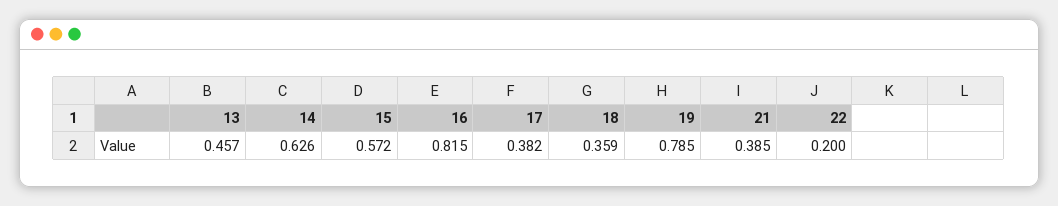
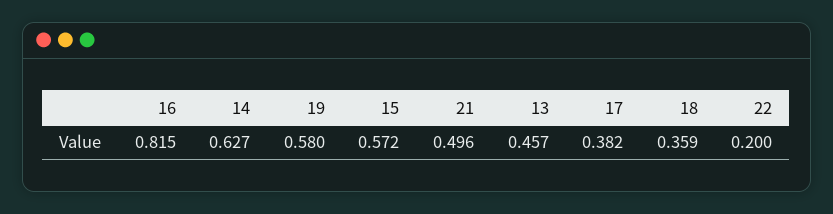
14: 0.626 -> 0.627
19: 0.785 -> 0.58
21: 0.385 -> 0.496

